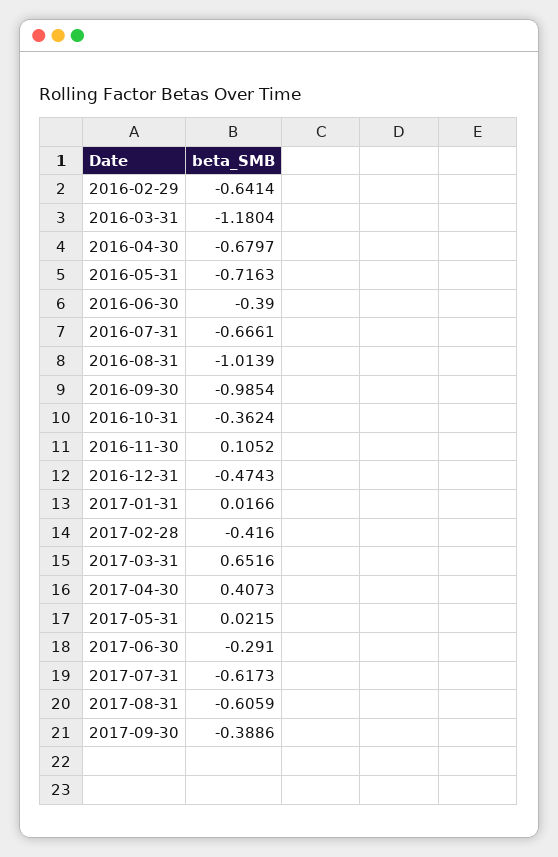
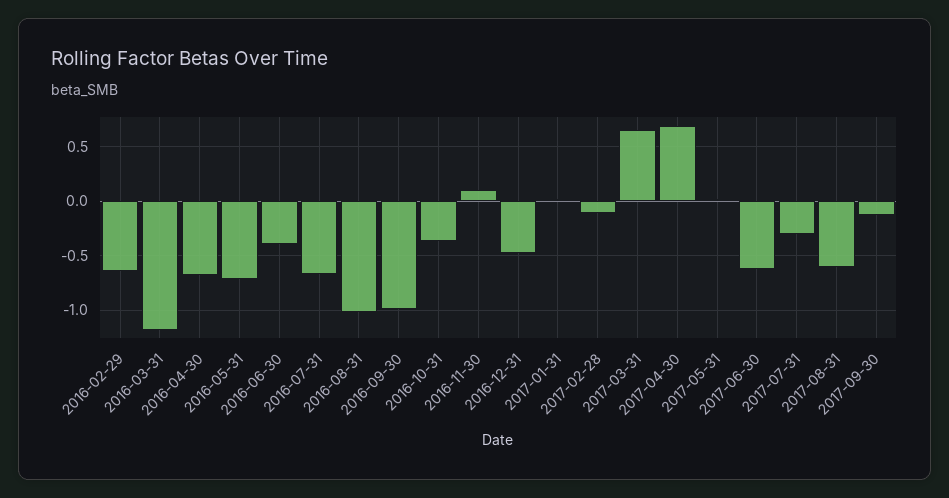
2017-02-28: -0.416 -> -0.1
2017-04-30: 0.4073 -> 0.7
2017-06-30: -0.291 -> -0.6
2017-07-31: -0.6173 -> -0.3
2017-09-30: -0.3886 -> -0.1

